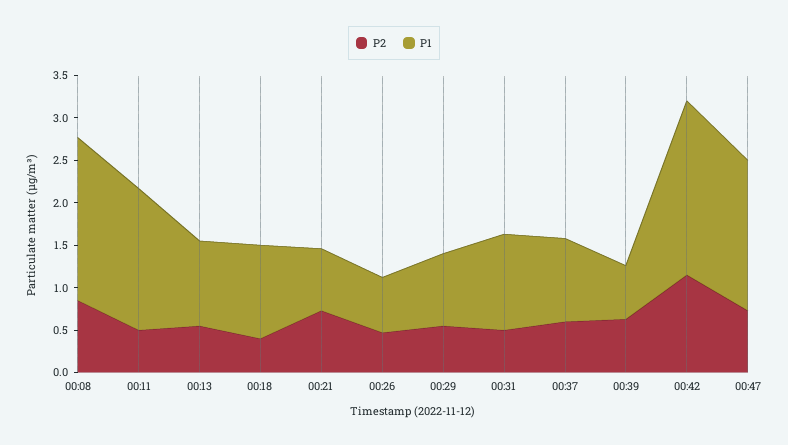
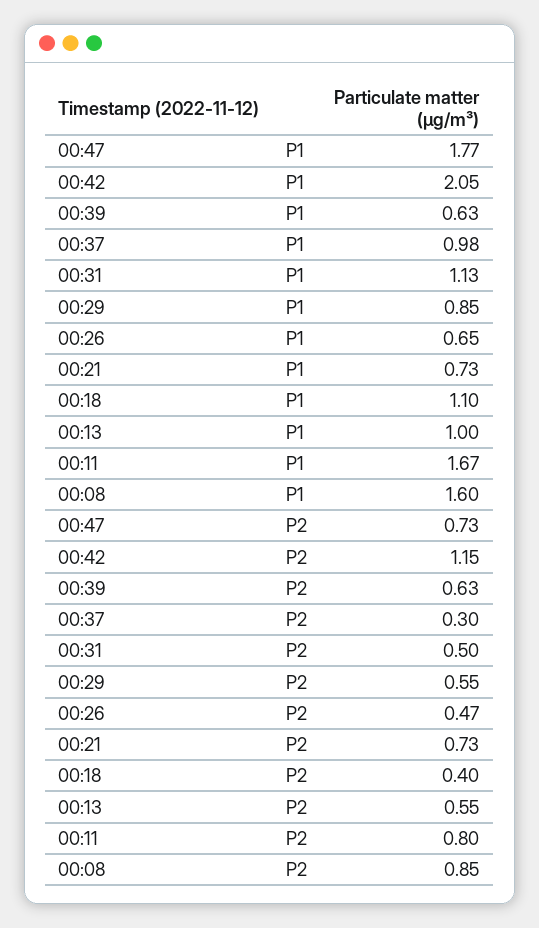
P1, 00:08: 1.9 -> 1.6
P2, 00:11: 0.5 -> 0.8
P2, 00:37: 0.6 -> 0.3

